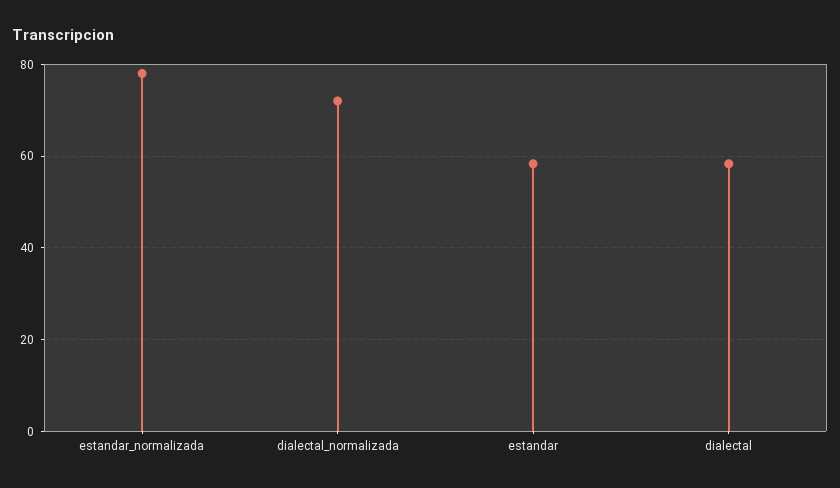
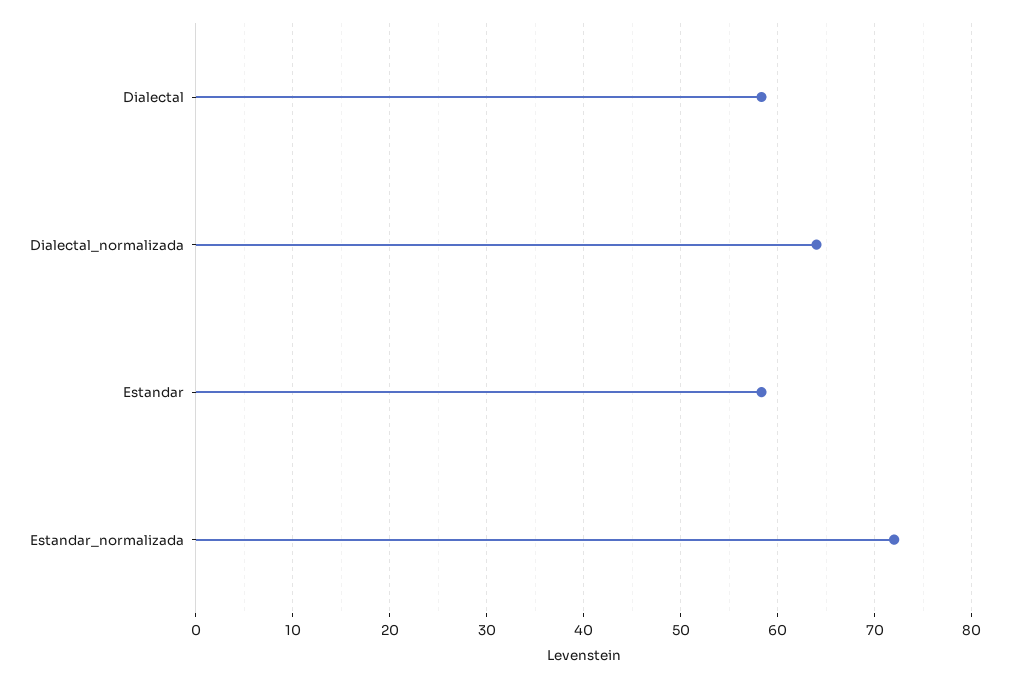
estandar_normalizada: 78 -> 72
dialectal_normalizada: 72 -> 64

